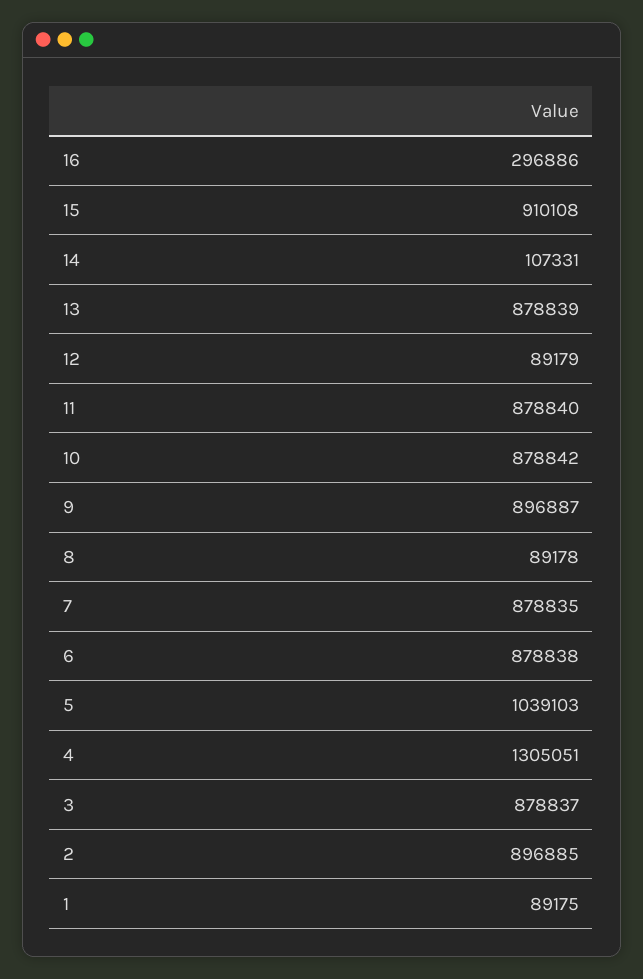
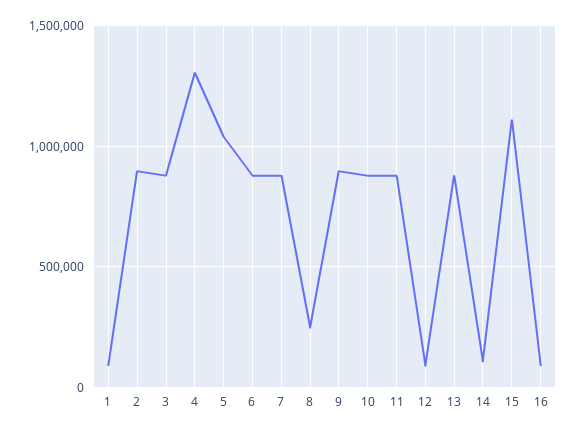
16: 296886 -> 100000
15: 910108 -> 1100000
8: 89178 -> 250000

